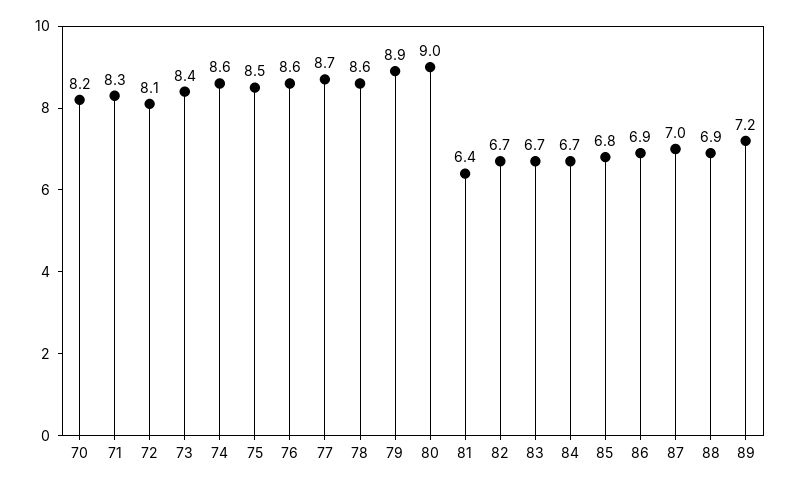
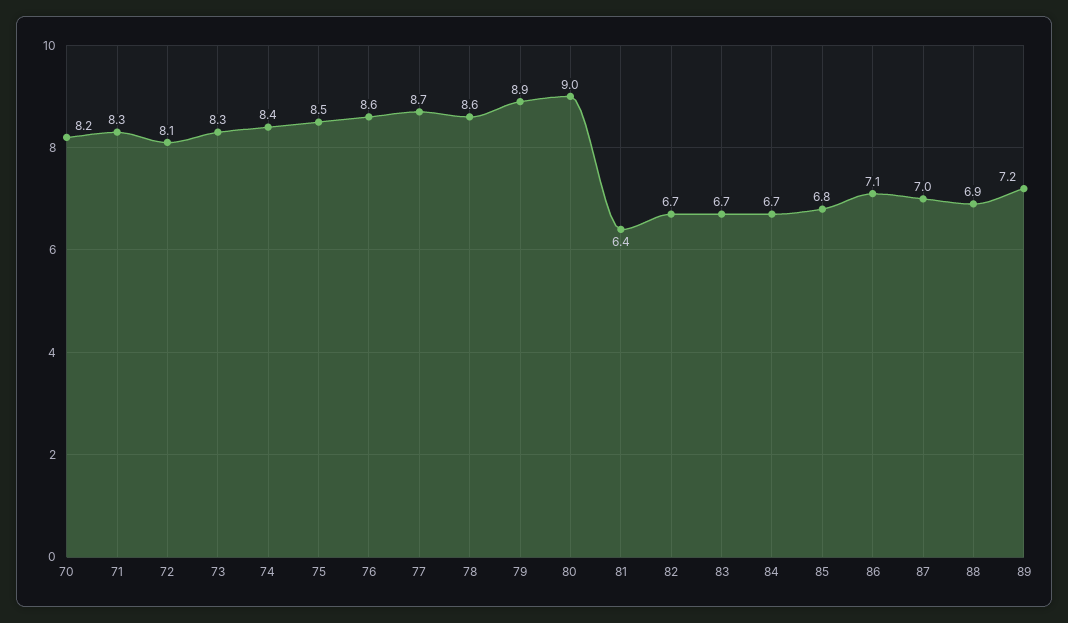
73: 8.4 -> 8.3
74: 8.6 -> 8.4
86: 6.9 -> 7.1

